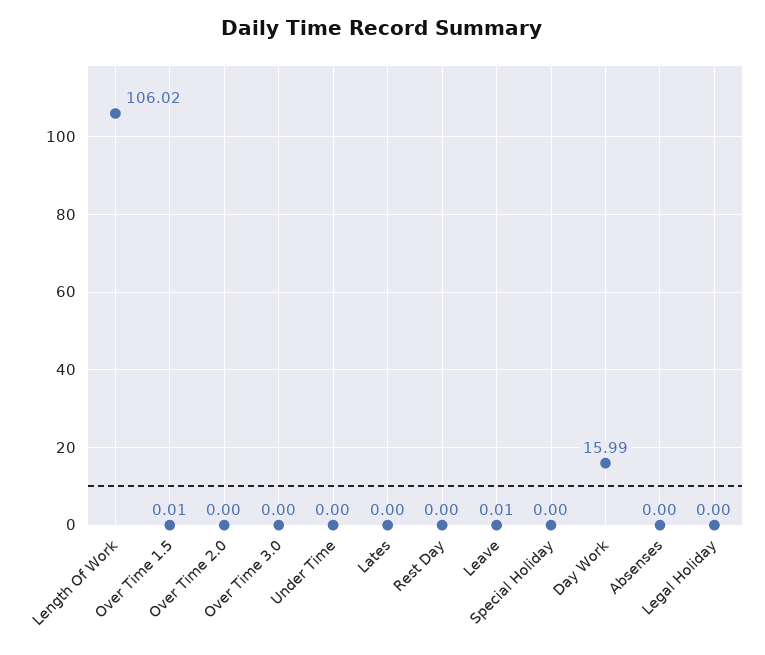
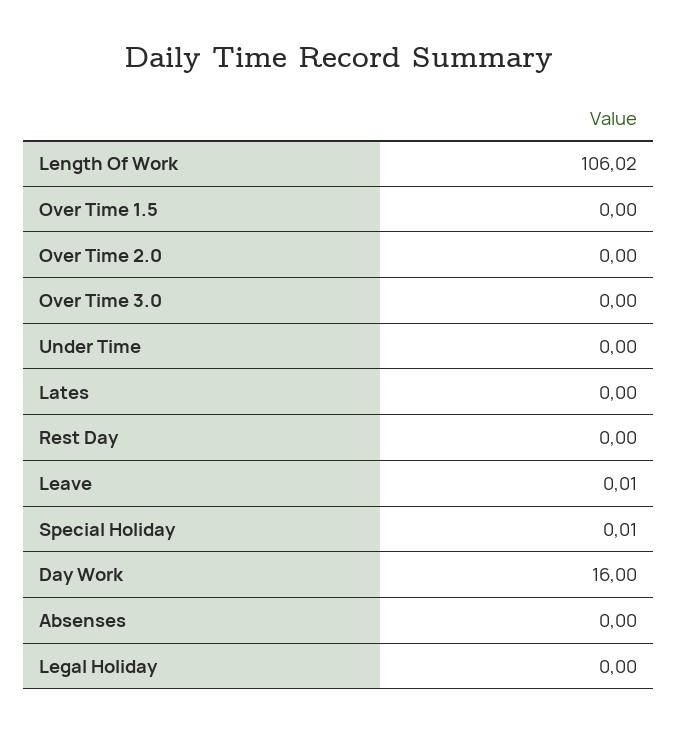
Over Time 1.5: 0.01 -> 0
Special Holiday: 0 -> 0.01
Day Work: 15.99 -> 16

